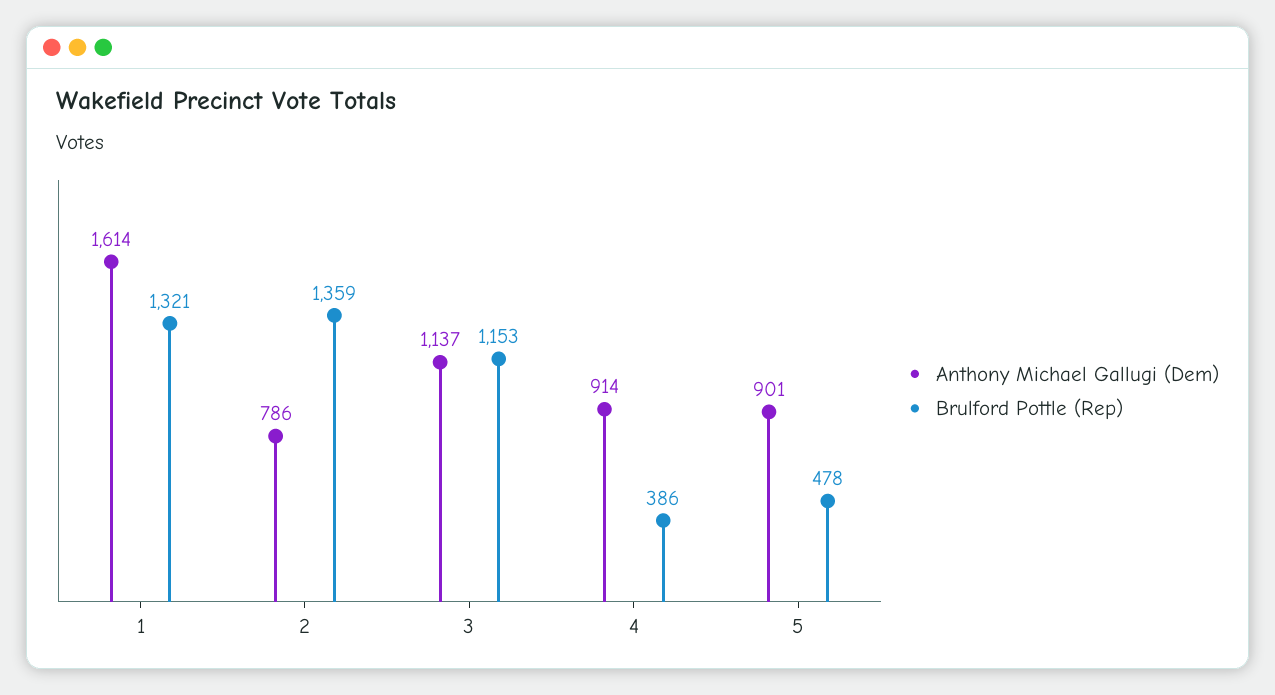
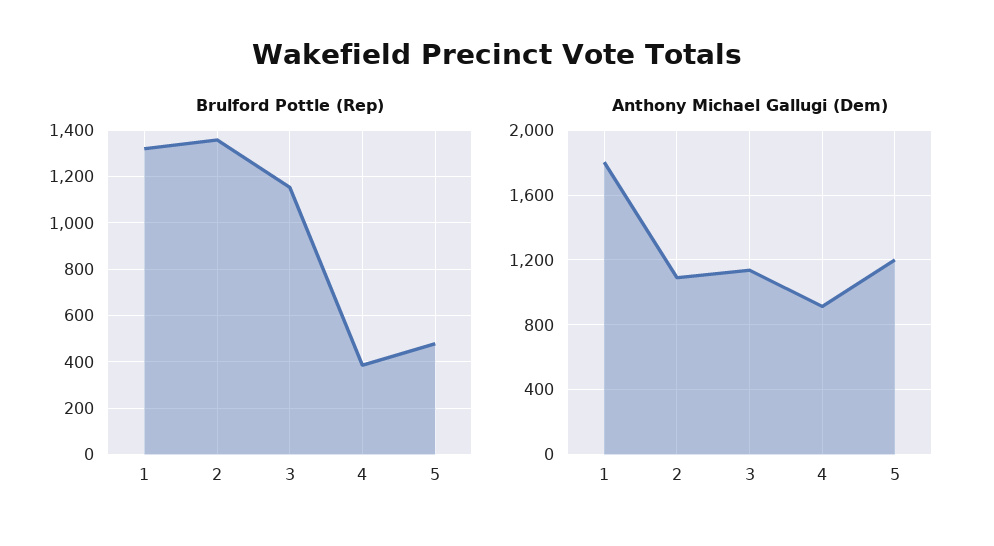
Anthony Michael Gallugi (Dem), 1: 1614 -> 1800
Anthony Michael Gallugi (Dem), 2: 786 -> 1100
Anthony Michael Gallugi (Dem), 5: 901 -> 1200

